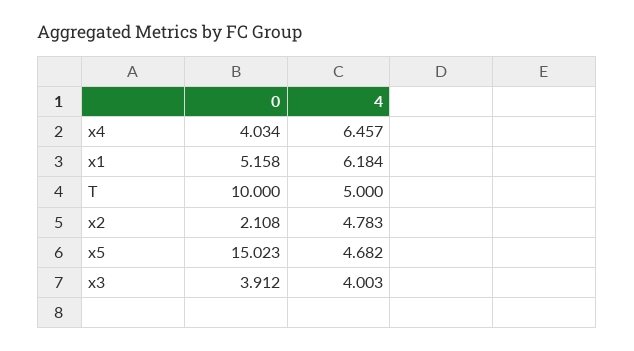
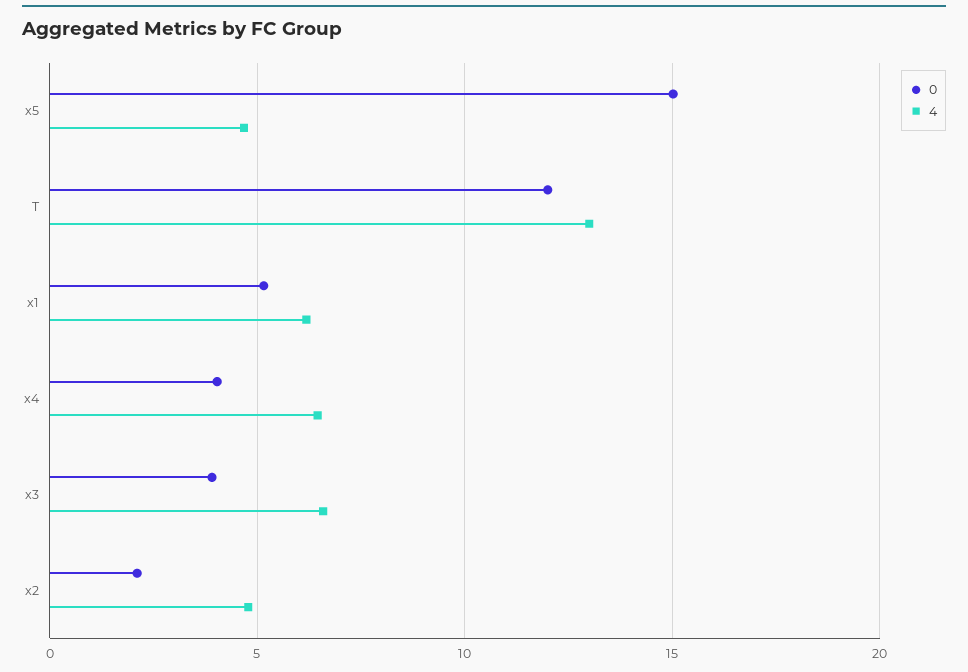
0, T: 10 -> 12
4, T: 5 -> 13
4, x3: 4.003 -> 6.5

